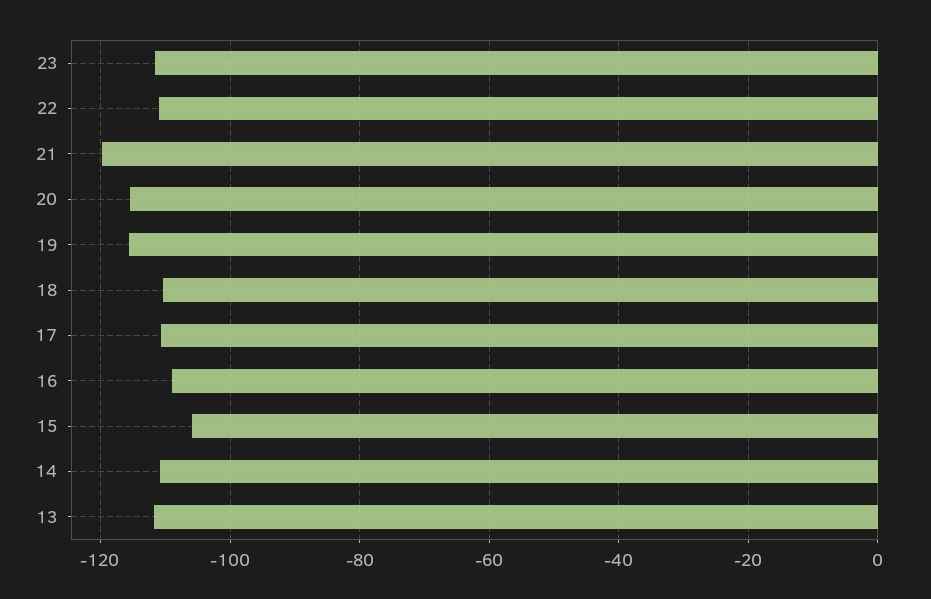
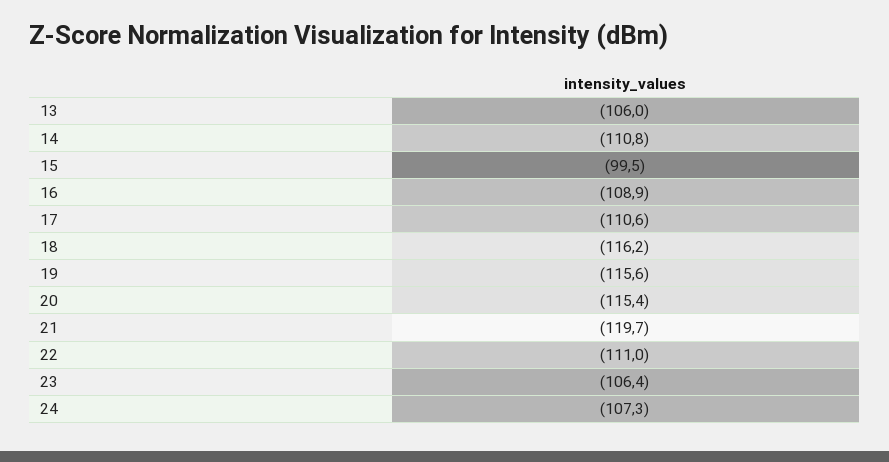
23: -112 -> -106.4
18: -110 -> -116.2
15: -106 -> -99.5
13: -112 -> -106
24: none -> -107.3

